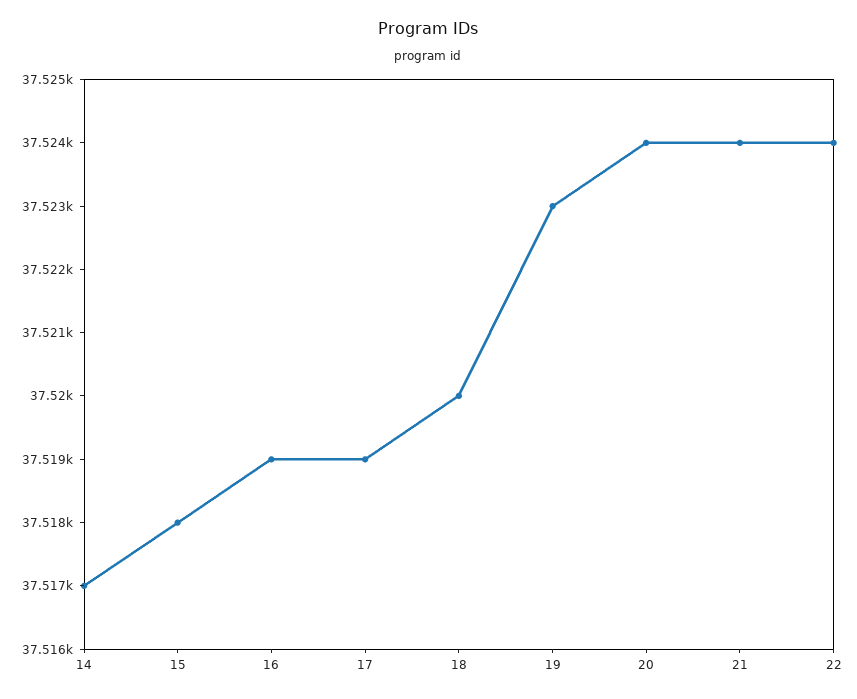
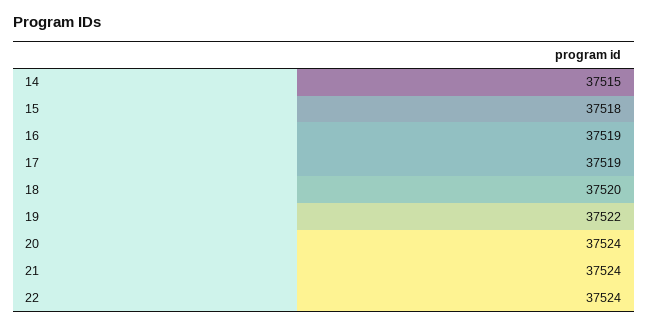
14: 37517 -> 37515
19: 37523 -> 37522

